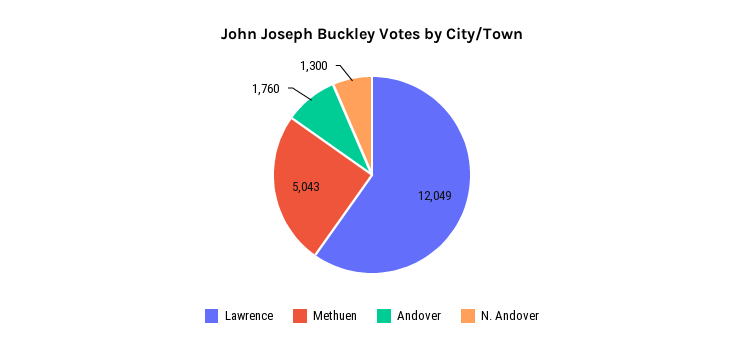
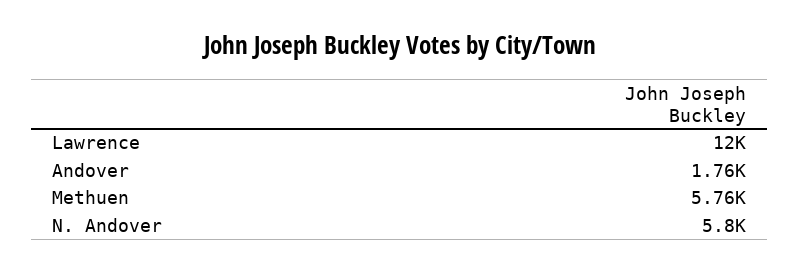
Methuen: 5043 -> 5760
N. Andover: 1300 -> 5800

